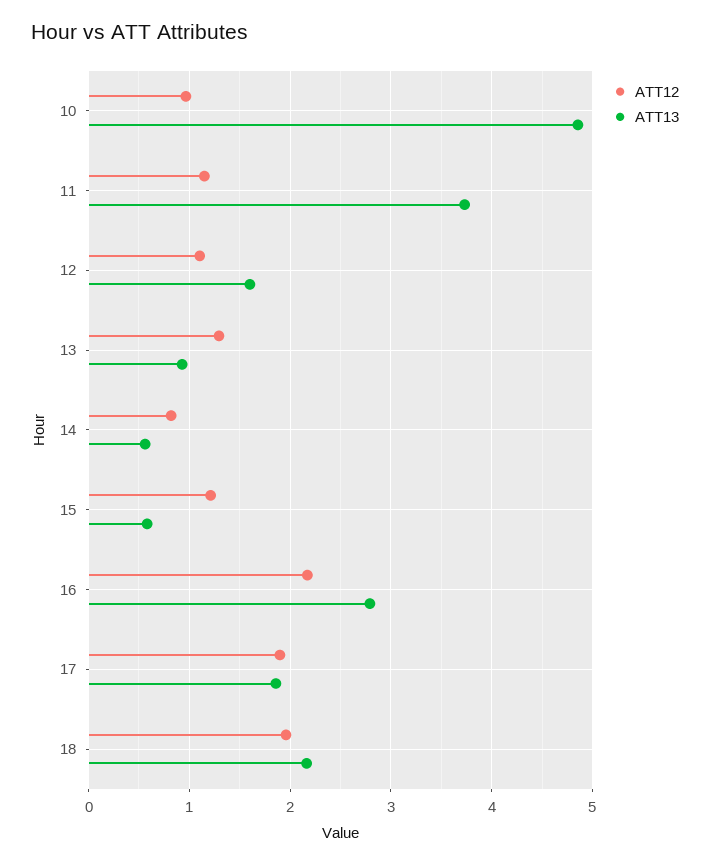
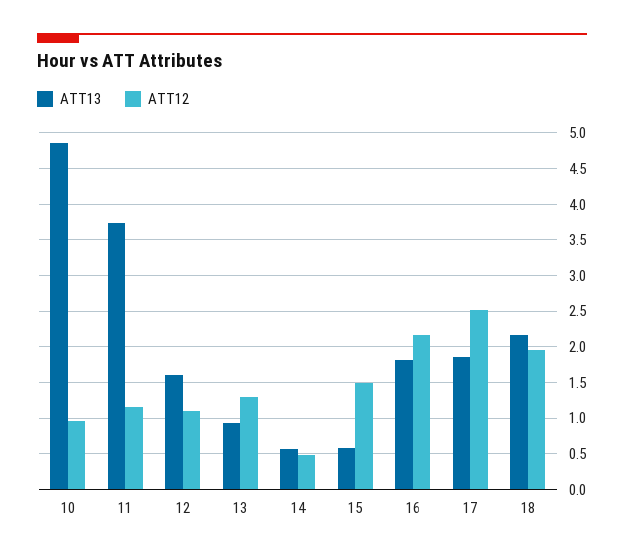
ATT12, 14: 0.8 -> 0.5
ATT12, 15: 1.2 -> 1.5
ATT13, 16: 2.8 -> 1.8
ATT12, 17: 1.9 -> 2.5

